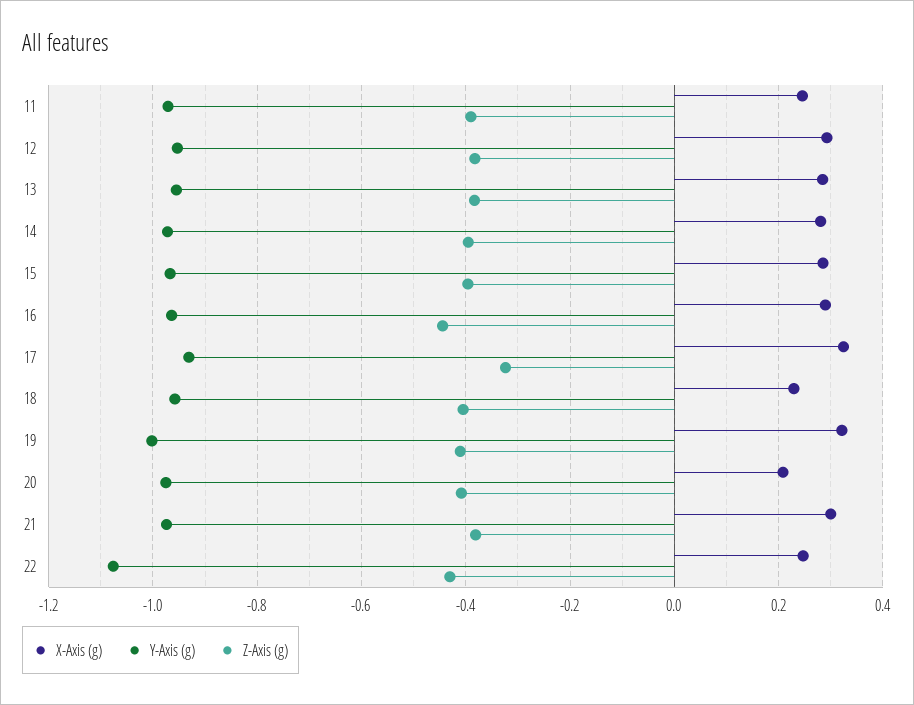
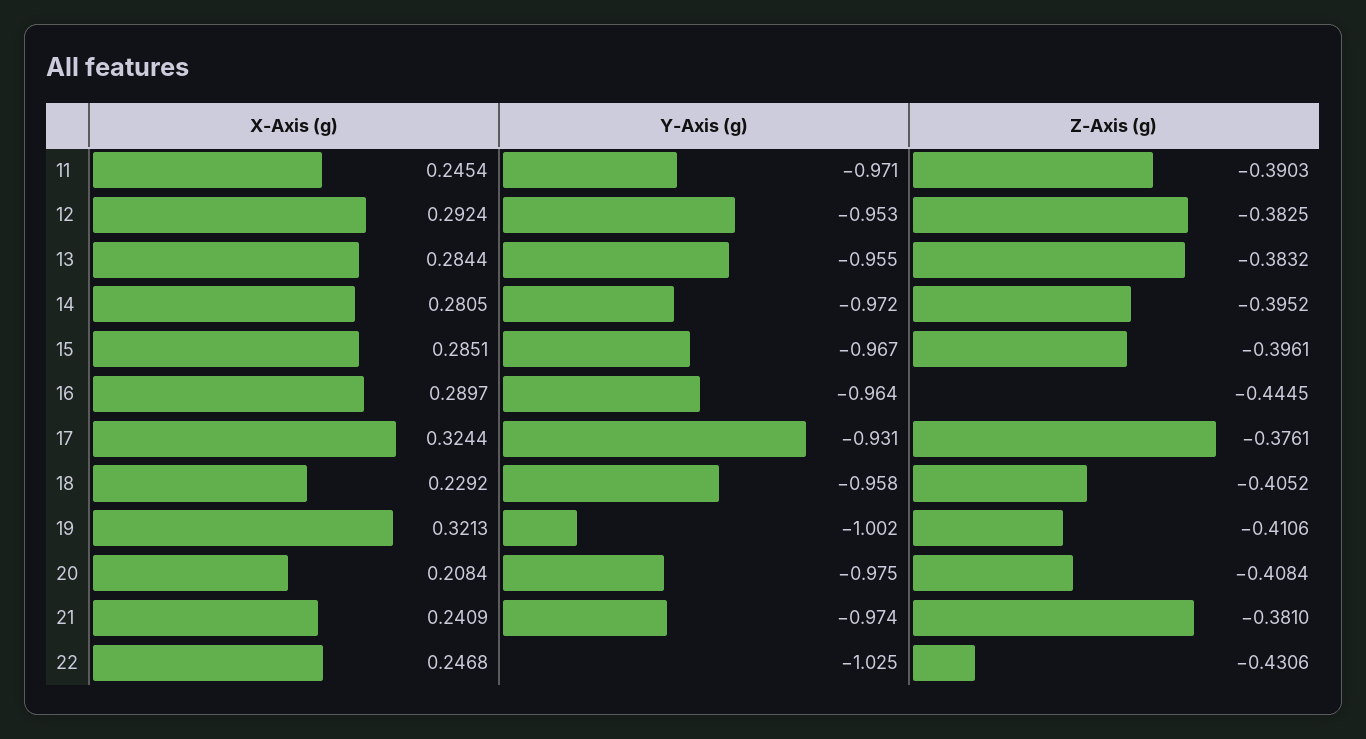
Z-Axis (g), 17: -0.32 -> -0.3761
X-Axis (g), 21: 0.3 -> 0.2409
Y-Axis (g), 22: -1.08 -> -1.025

